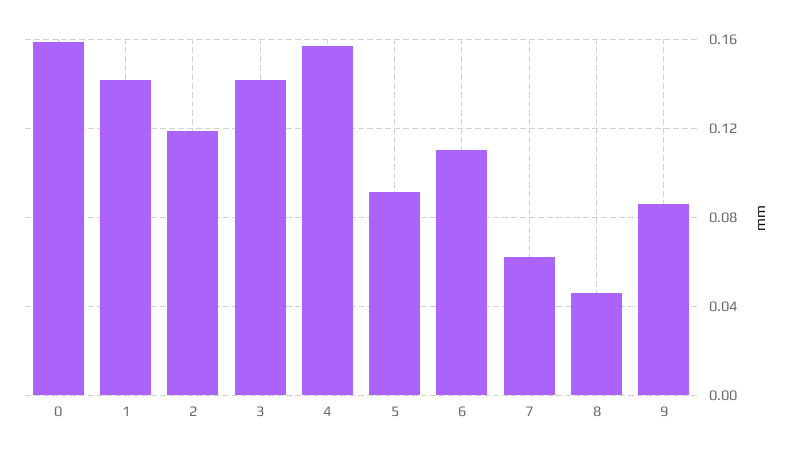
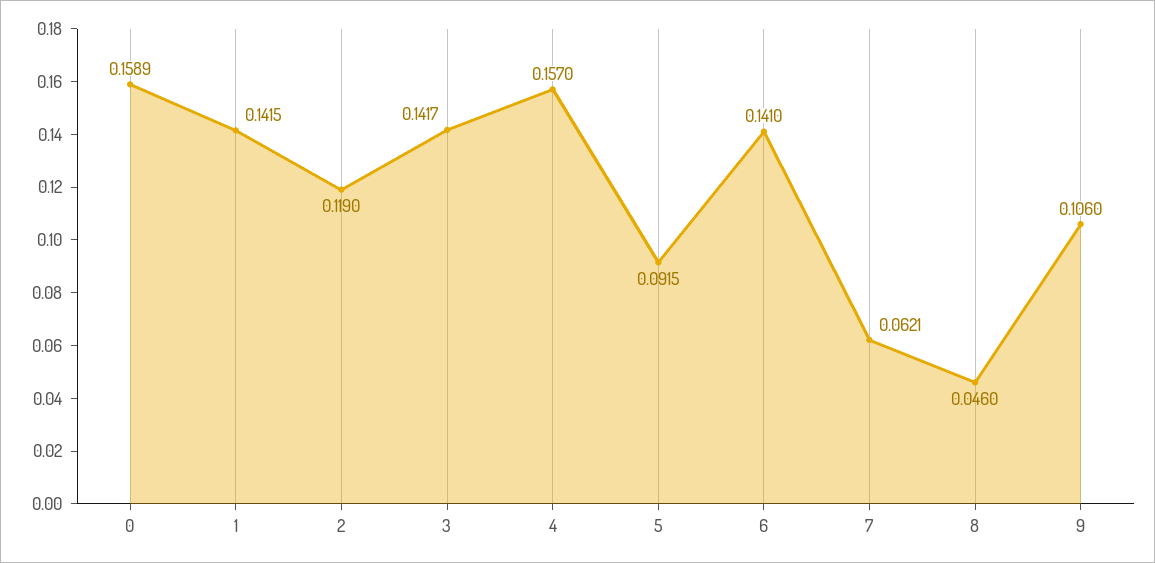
6: 0.11 -> 0.141
9: 0.085 -> 0.106

